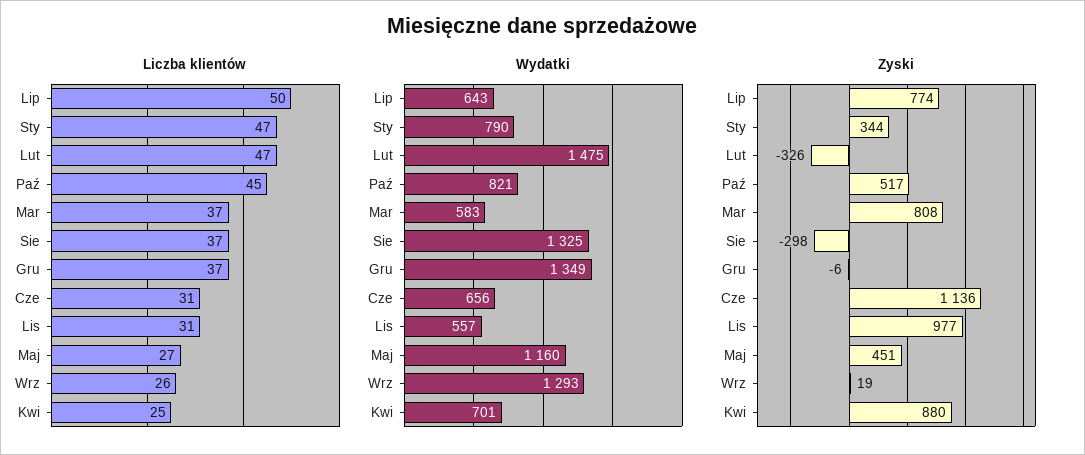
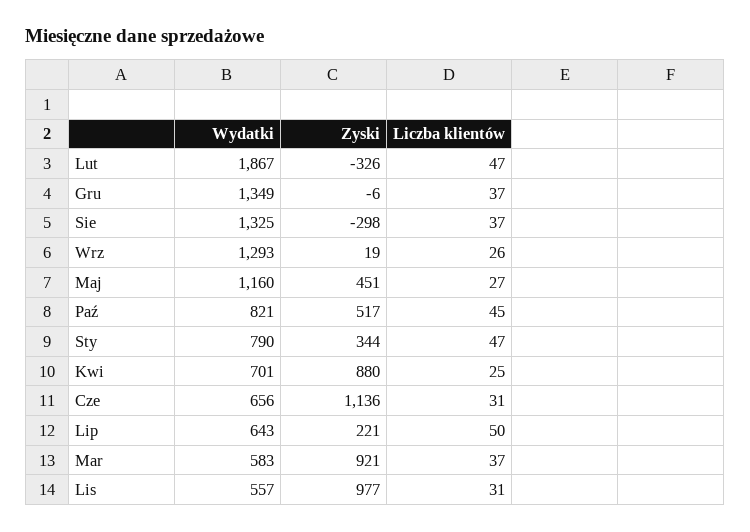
Wydatki, Lut: 1475 -> 1867
Zyski, Lip: 774 -> 221
Zyski, Mar: 808 -> 921

